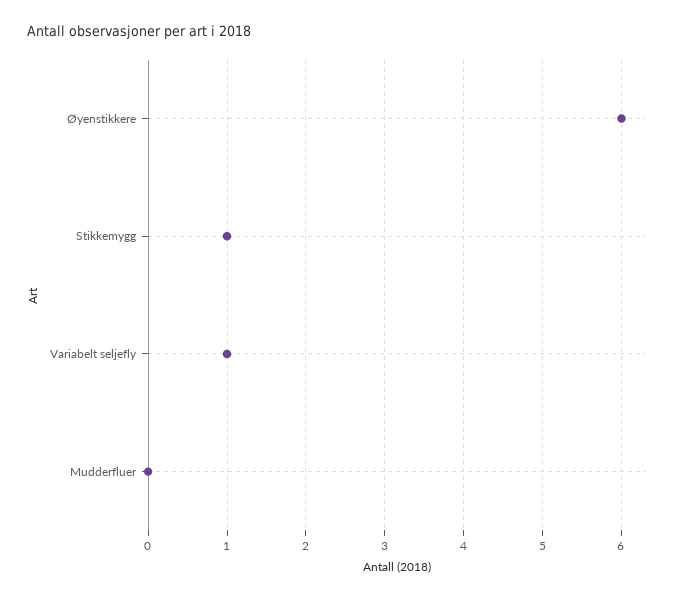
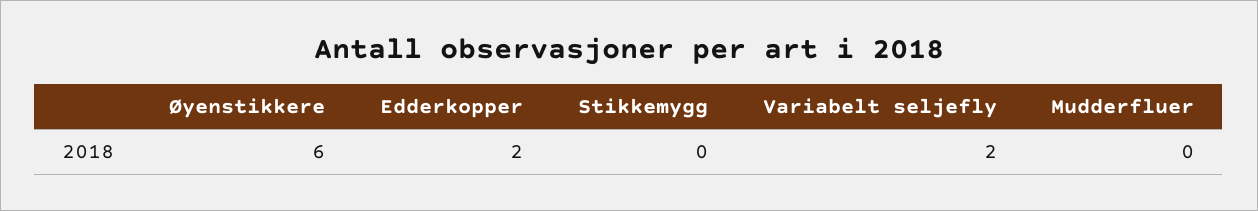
Stikkemygg: 1 -> 0
Variabelt seljefly: 1 -> 2
Edderkopper: none -> 2

